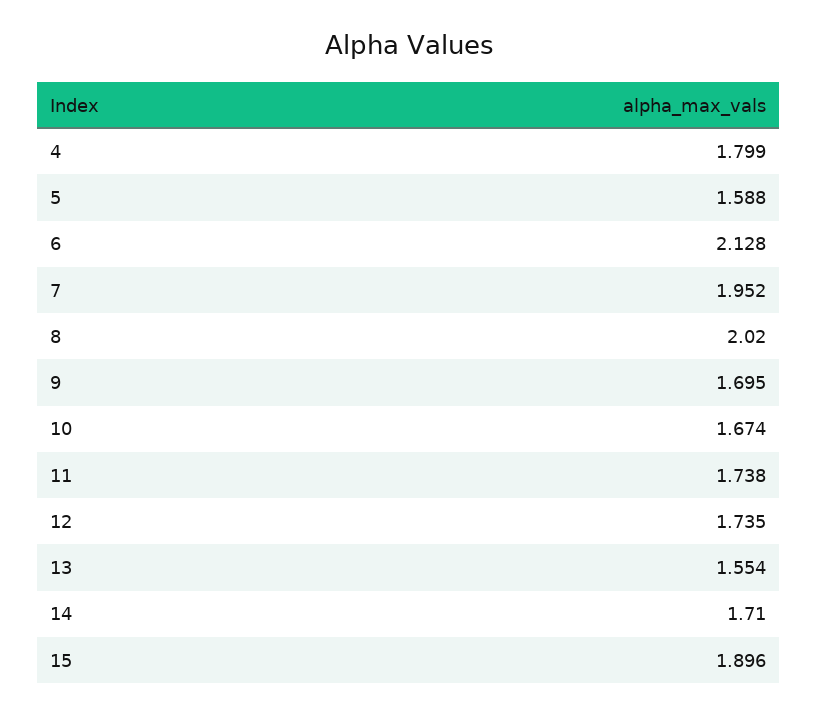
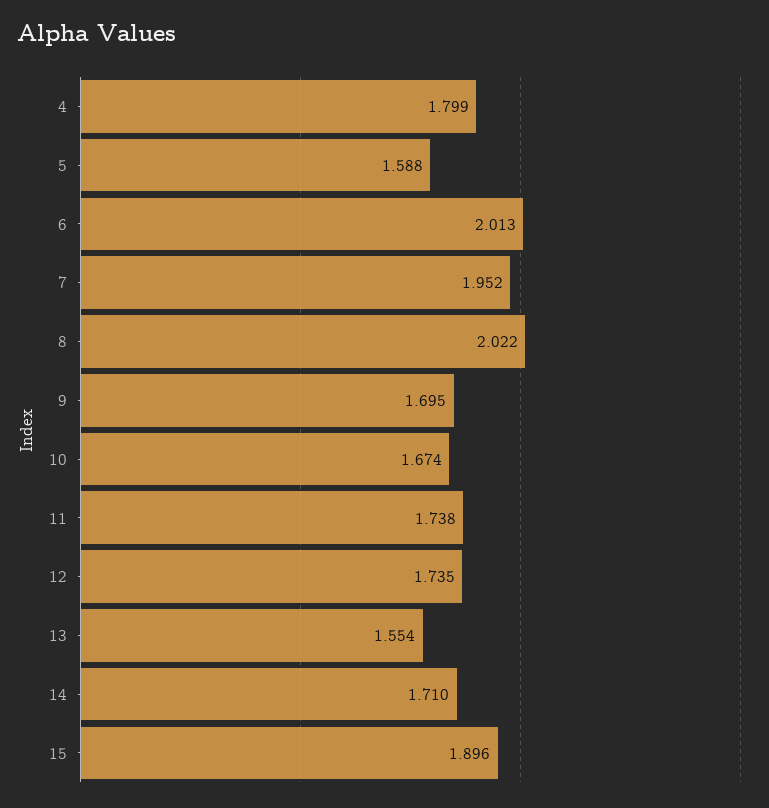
6: 2.128 -> 2.013
8: 2.02 -> 2.022

